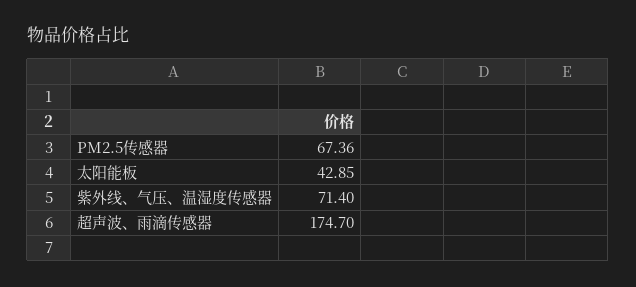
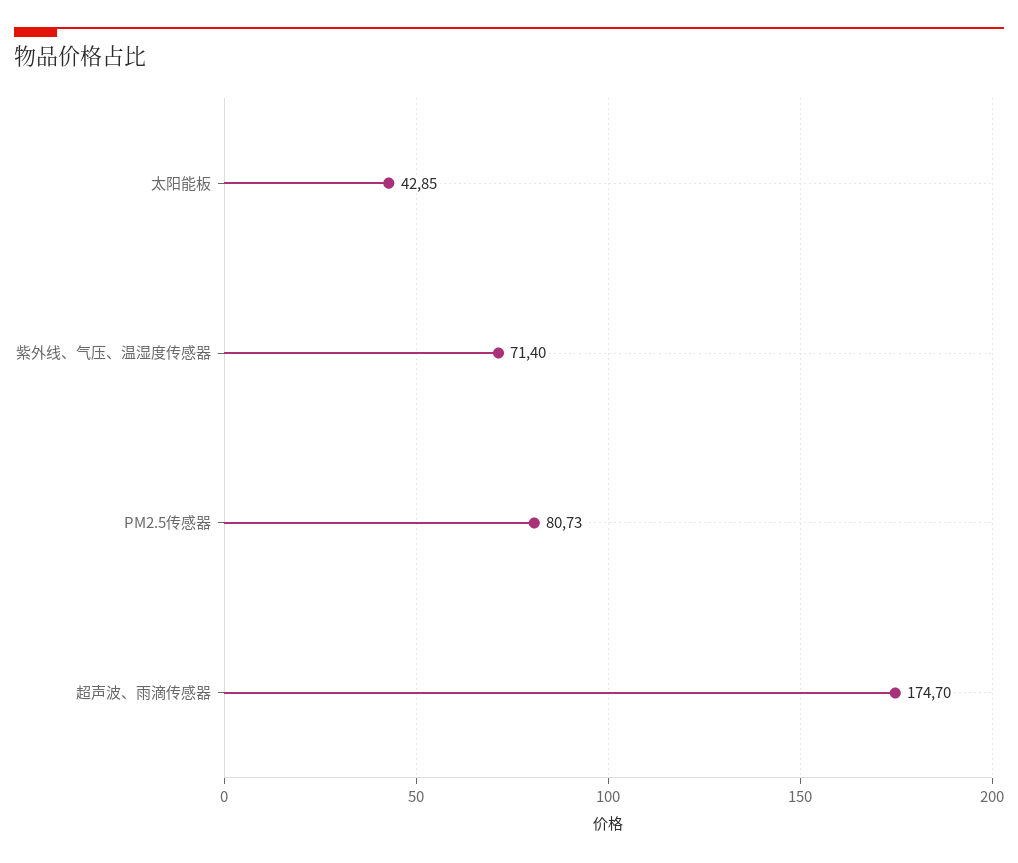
PM2.5传感器: 67.36 -> 80.73

